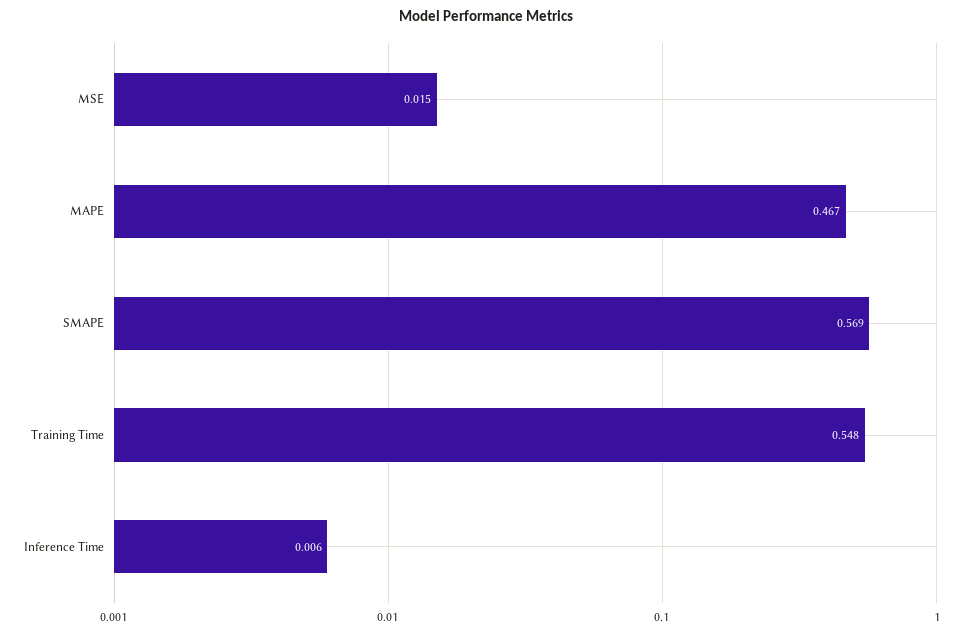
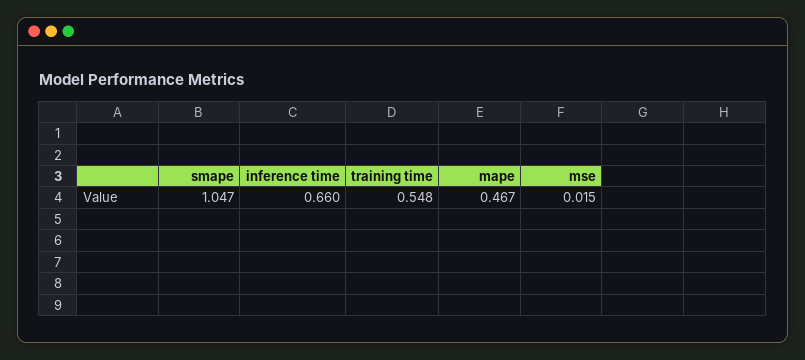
SMAPE: 0.569 -> 1.047
Inference Time: 0.006 -> 0.66

